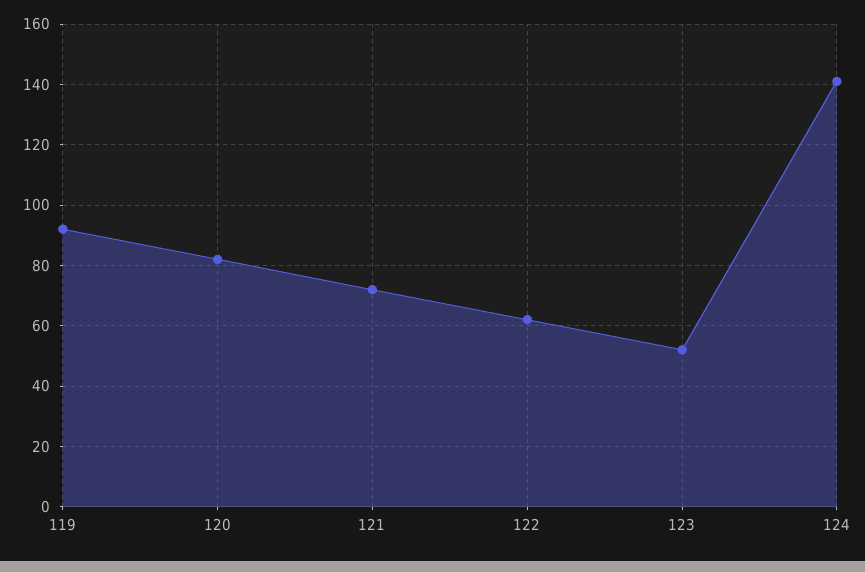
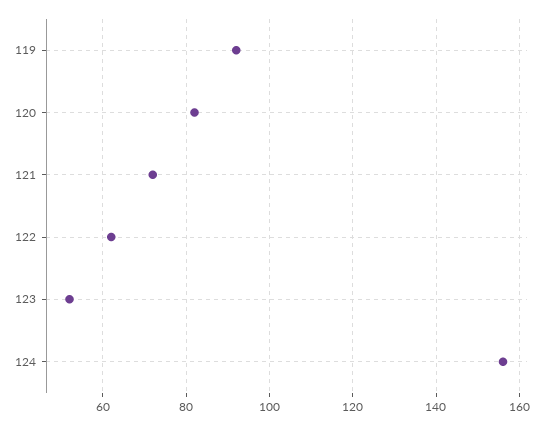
124: 140 -> 155

